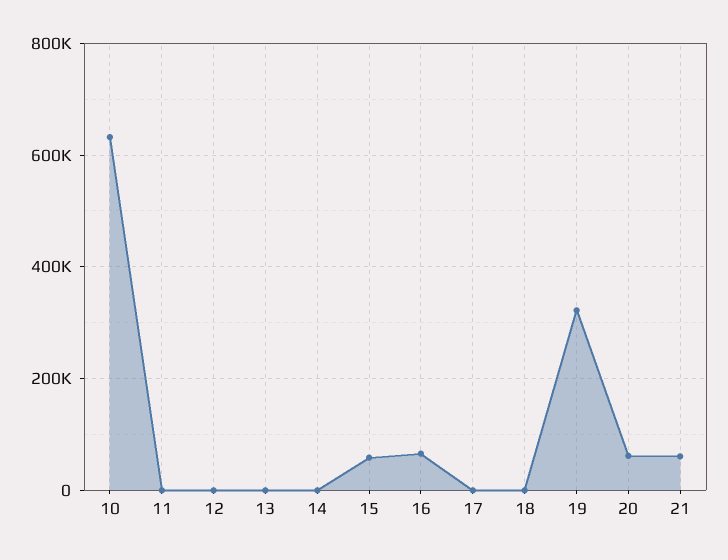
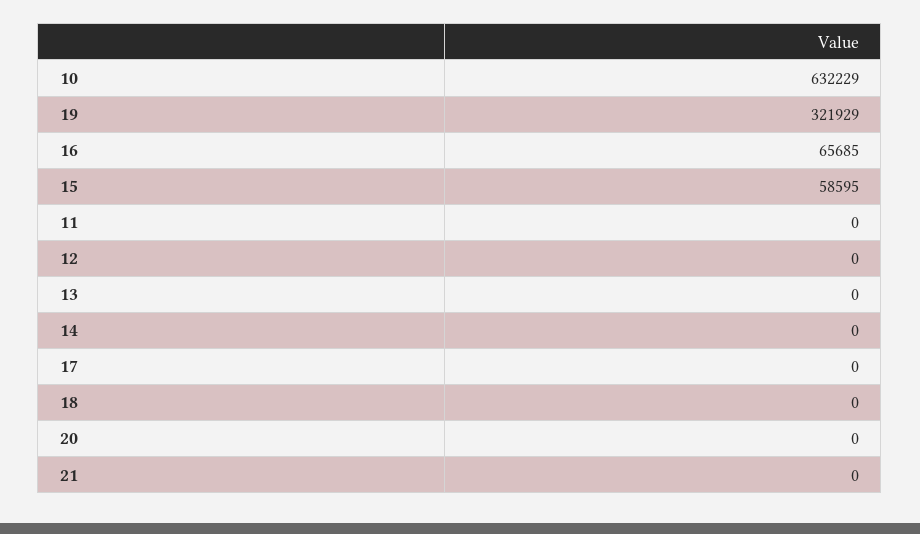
20: 60000 -> 0
21: 60000 -> 0

